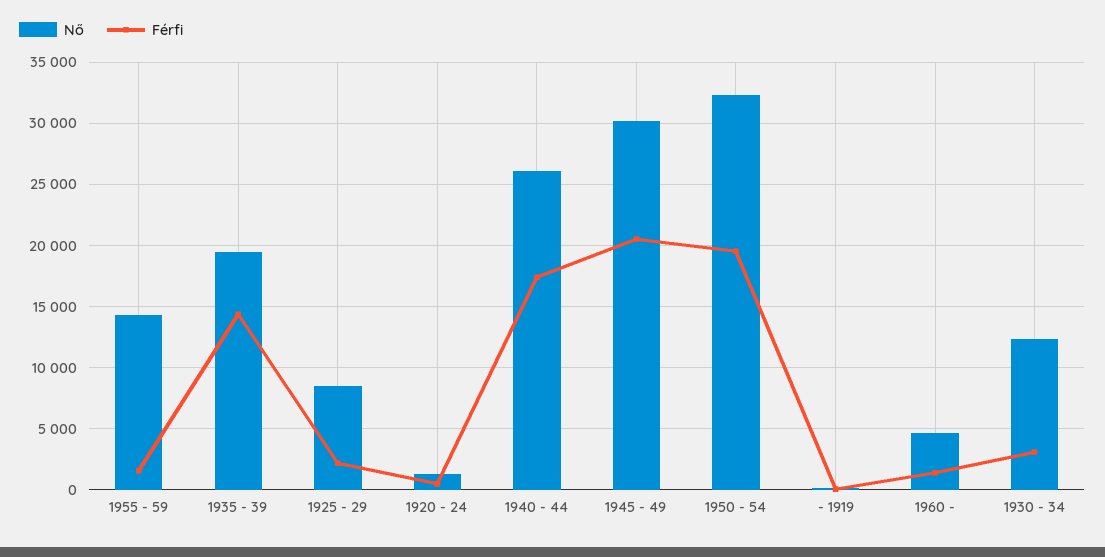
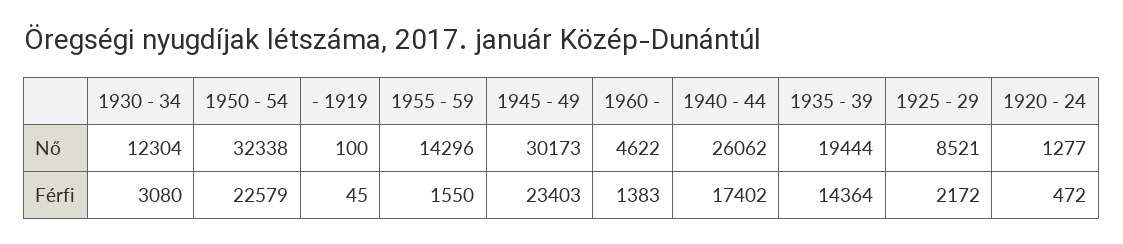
Férfi, 1945 - 49: 20500 -> 23403
Férfi, 1950 - 54: 19500 -> 22579

